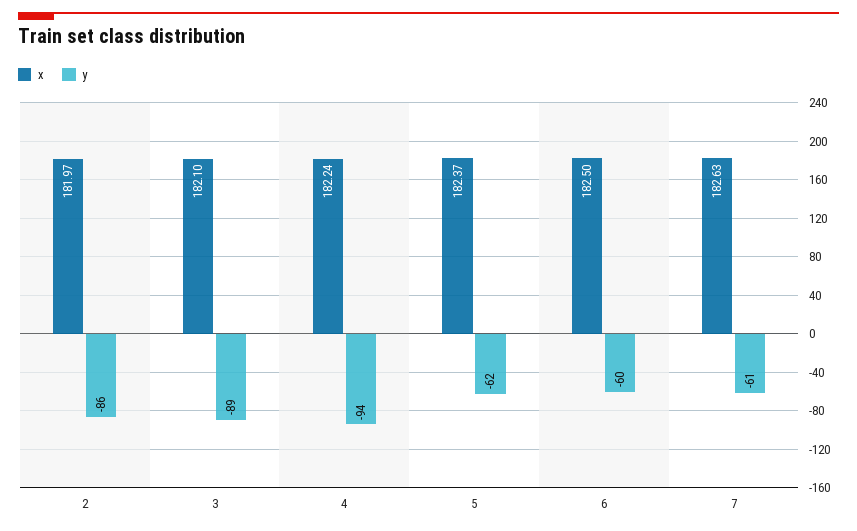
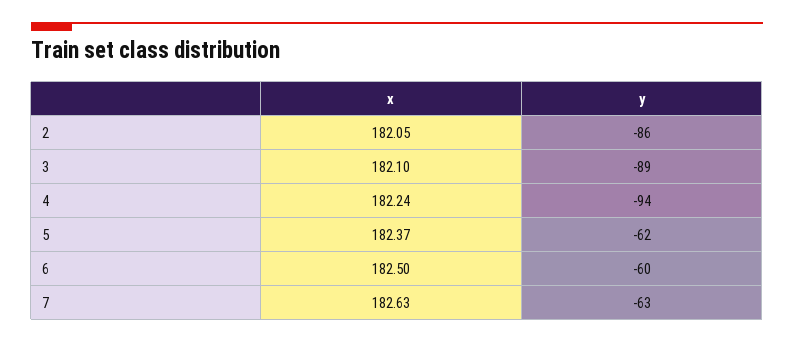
x, 2: 181.97 -> 182.05
y, 7: -61 -> -63

